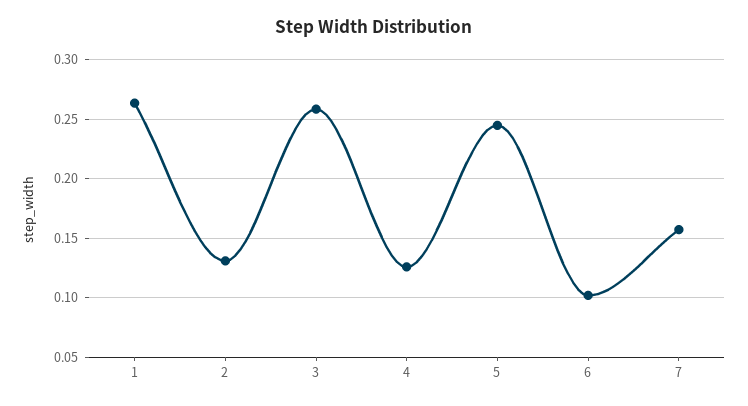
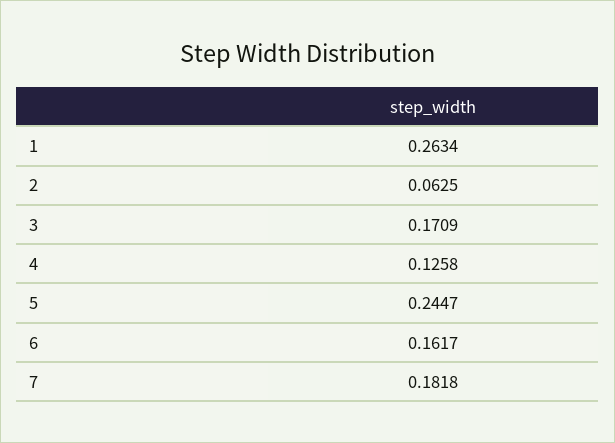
2: 0.13 -> 0.0625
3: 0.26 -> 0.1709
6: 0.1 -> 0.1617
7: 0.16 -> 0.1818

